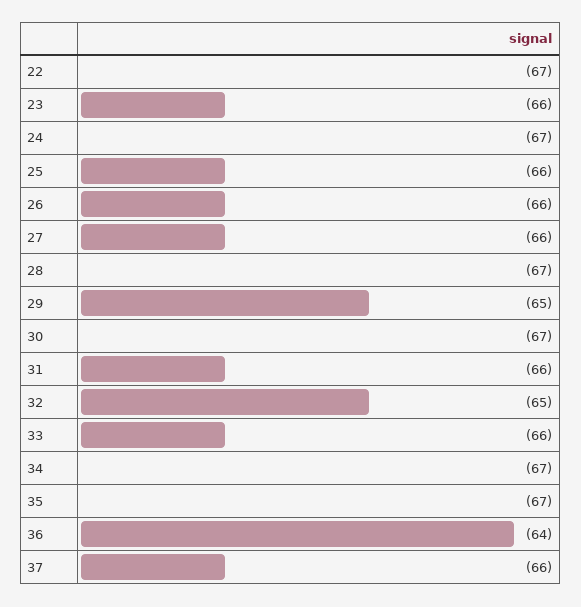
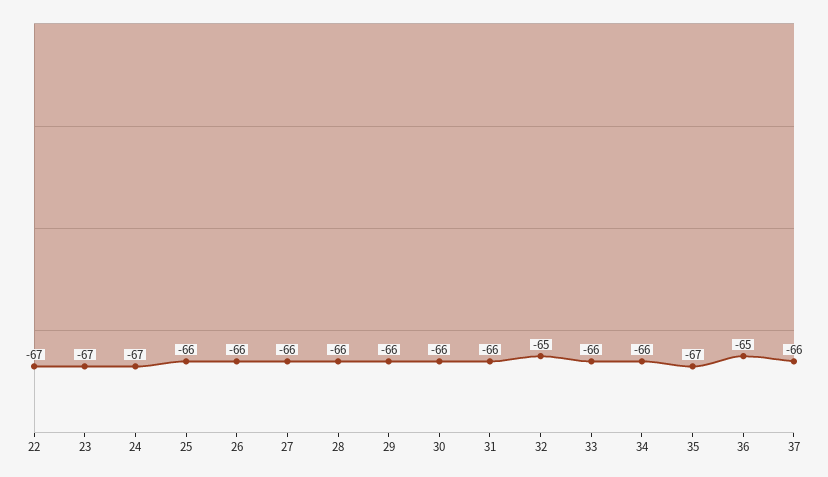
23: -66 -> -67
28: -67 -> -66
29: -65 -> -66
30: -67 -> -66
34: -67 -> -66
36: -64 -> -65

